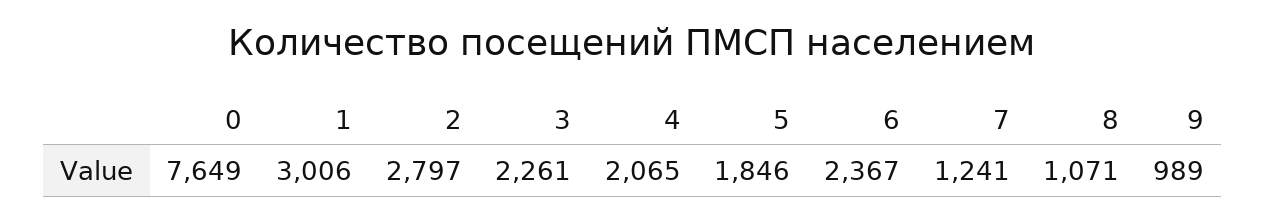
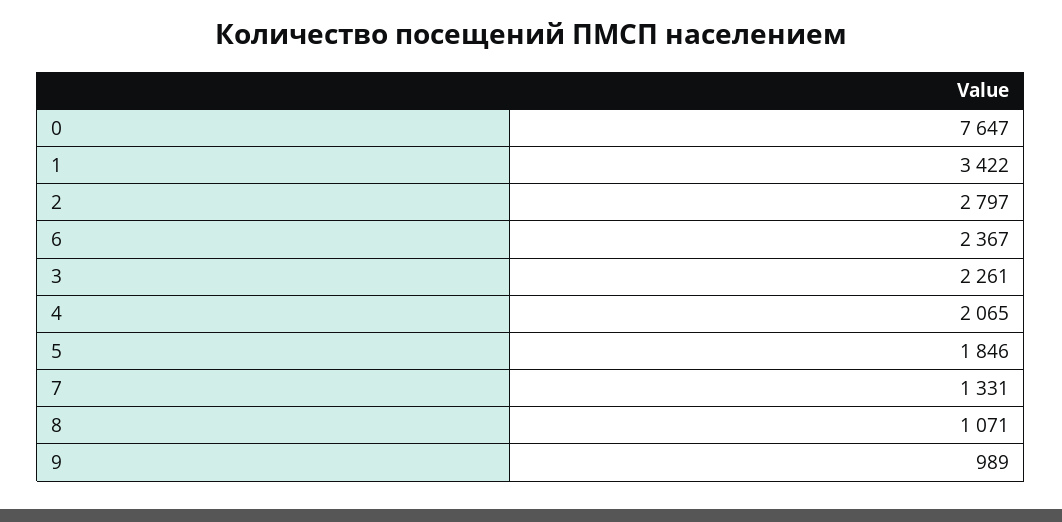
0: 7649 -> 7647
1: 3006 -> 3422
7: 1241 -> 1331

